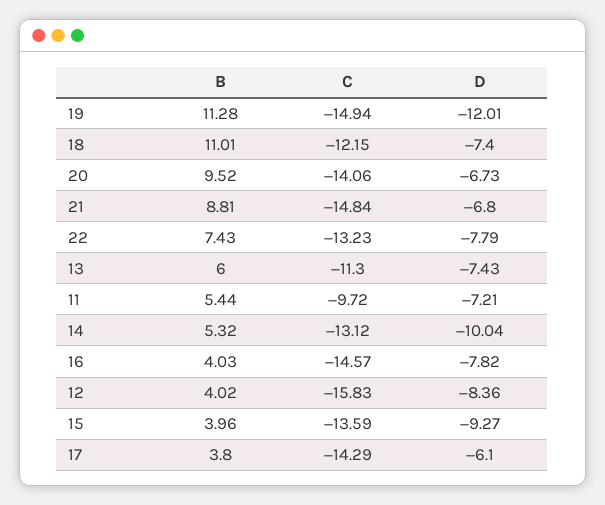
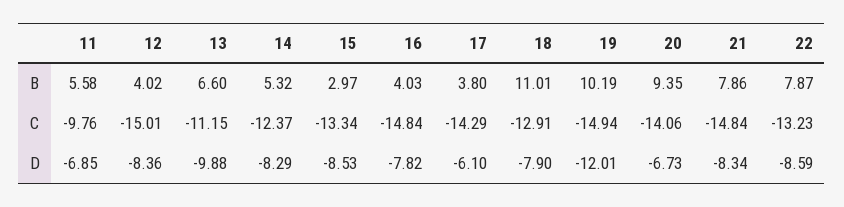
B, 19: 11.28 -> 10.19
C, 18: -12.15 -> -12.91
D, 18: -7.4 -> -7.9
B, 20: 9.52 -> 9.35
B, 21: 8.81 -> 7.86
D, 21: -6.8 -> -8.34
B, 22: 7.43 -> 7.87
D, 22: -7.79 -> -8.59
B, 13: 6 -> 6.6
C, 13: -11.3 -> -11.15
D, 13: -7.43 -> -9.88
B, 11: 5.44 -> 5.58
C, 11: -9.72 -> -9.76
D, 11: -7.21 -> -6.85
C, 14: -13.12 -> -12.37
D, 14: -10.04 -> -8.29
C, 16: -14.57 -> -14.84
C, 12: -15.83 -> -15.01
B, 15: 3.96 -> 2.97
C, 15: -13.59 -> -13.34
D, 15: -9.27 -> -8.53

